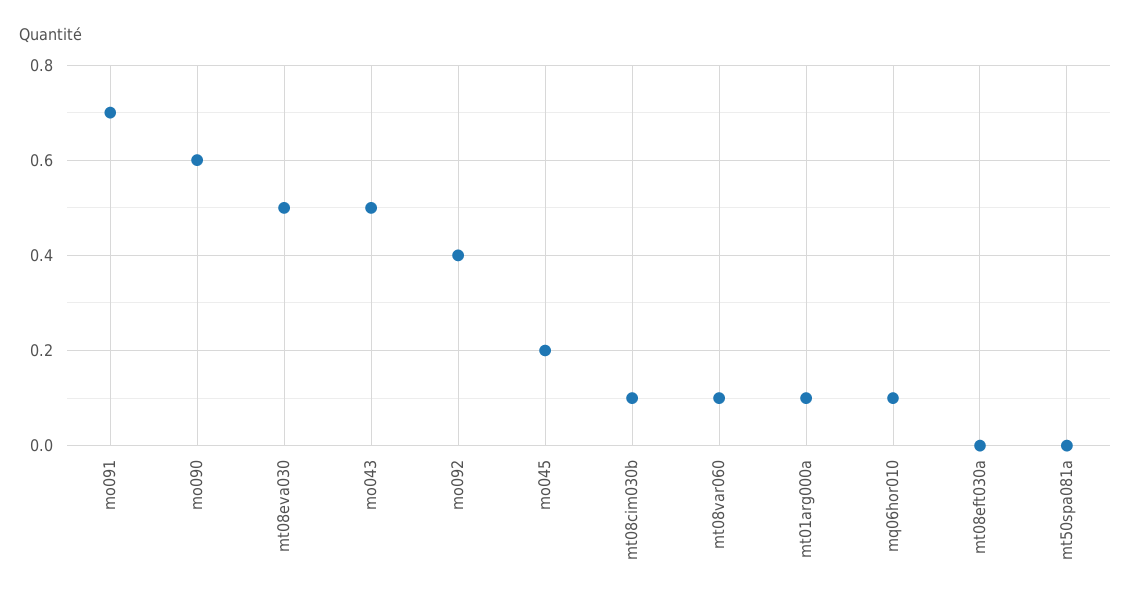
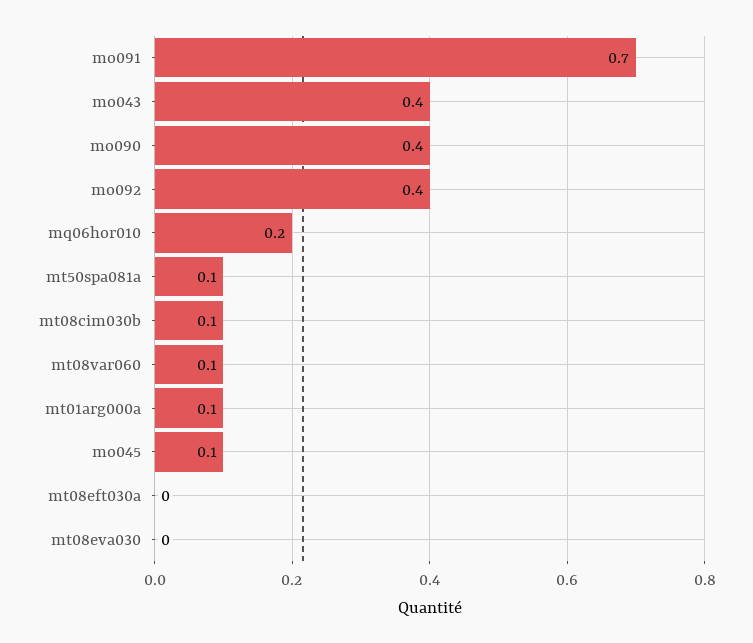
mo090: 0.6 -> 0.4
mt08eva030: 0.5 -> 0
mo043: 0.5 -> 0.4
mo045: 0.2 -> 0.1
mq06hor010: 0.1 -> 0.2
mt50spa081a: 0 -> 0.1

